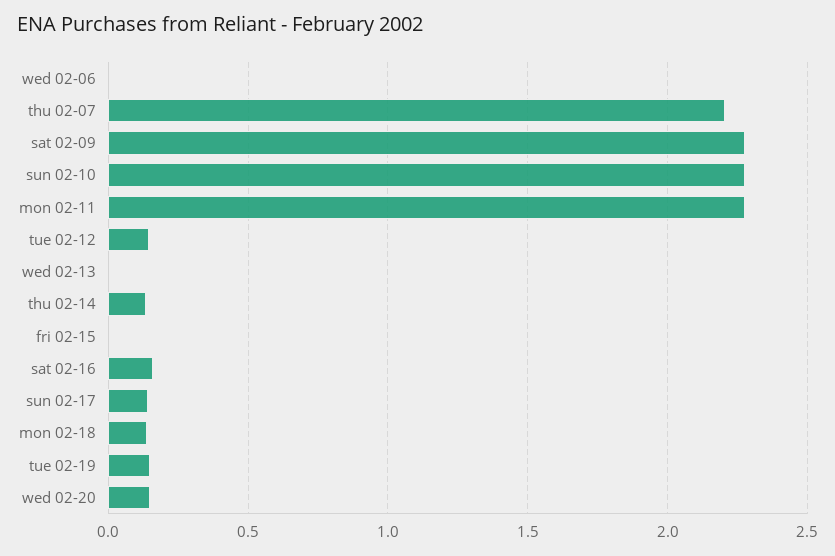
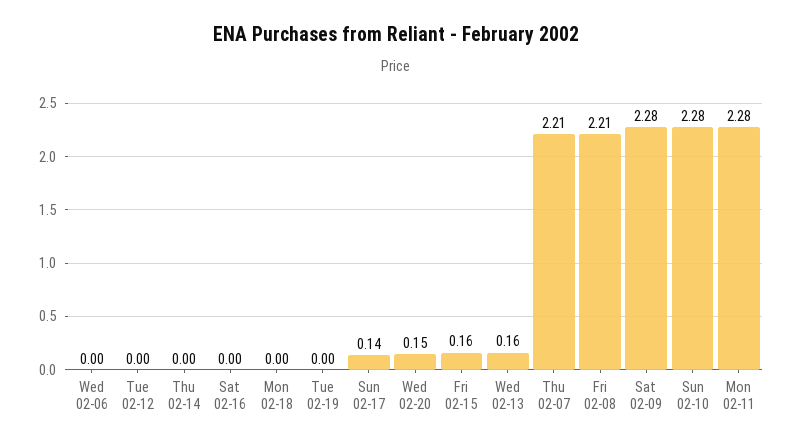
tue 02-12: 0.15 -> 0
wed 02-13: 0 -> 0.16
thu 02-14: 0.15 -> 0
fri 02-15: 0 -> 0.16
sat 02-16: 0.15 -> 0
mon 02-18: 0.15 -> 0
tue 02-19: 0.15 -> 0
Fri 02-08: none -> 2.21

